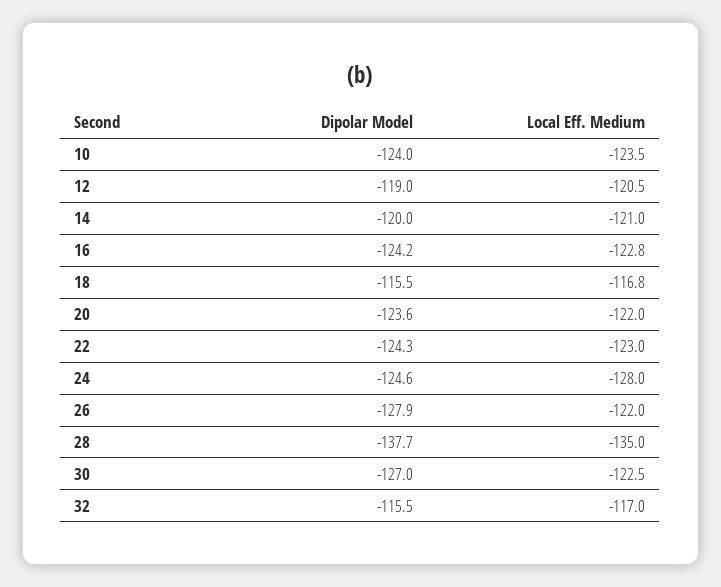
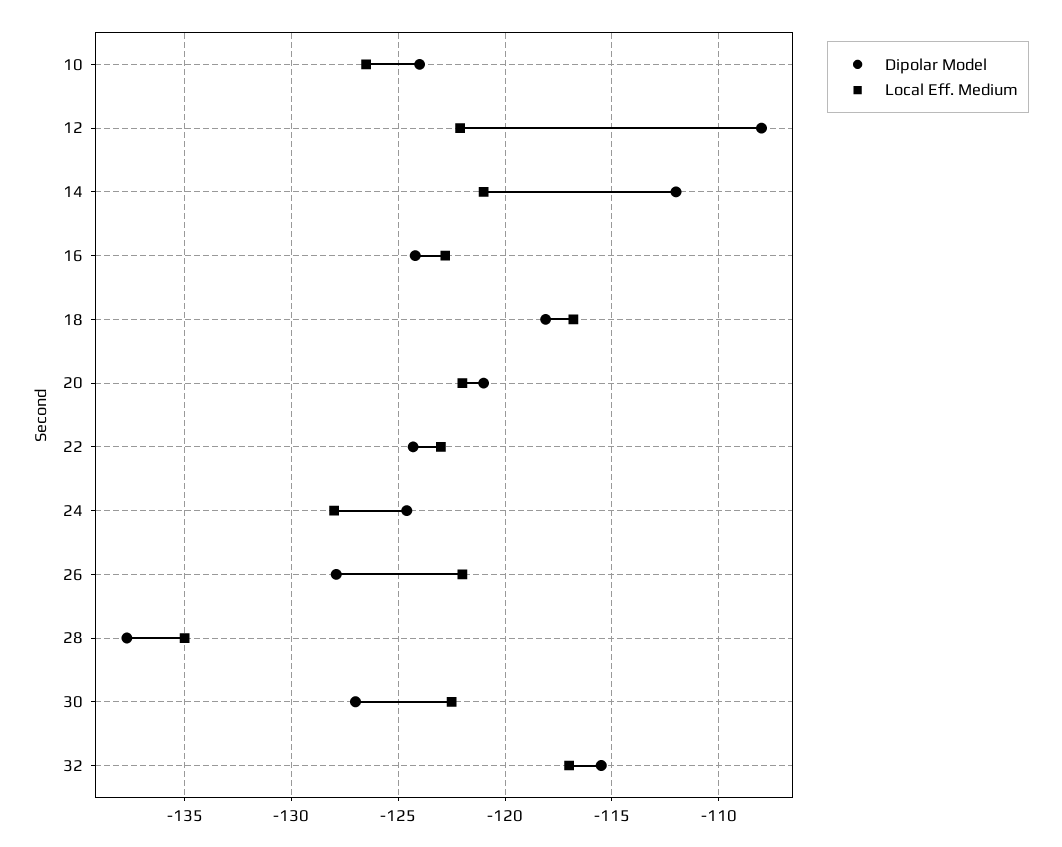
Local Eff. Medium, 10: -123.5 -> -126.5
Dipolar Model, 12: -119 -> -108
Local Eff. Medium, 12: -120.5 -> -122
Dipolar Model, 14: -120 -> -112
Dipolar Model, 18: -115.5 -> -118
Dipolar Model, 20: -123.6 -> -121

